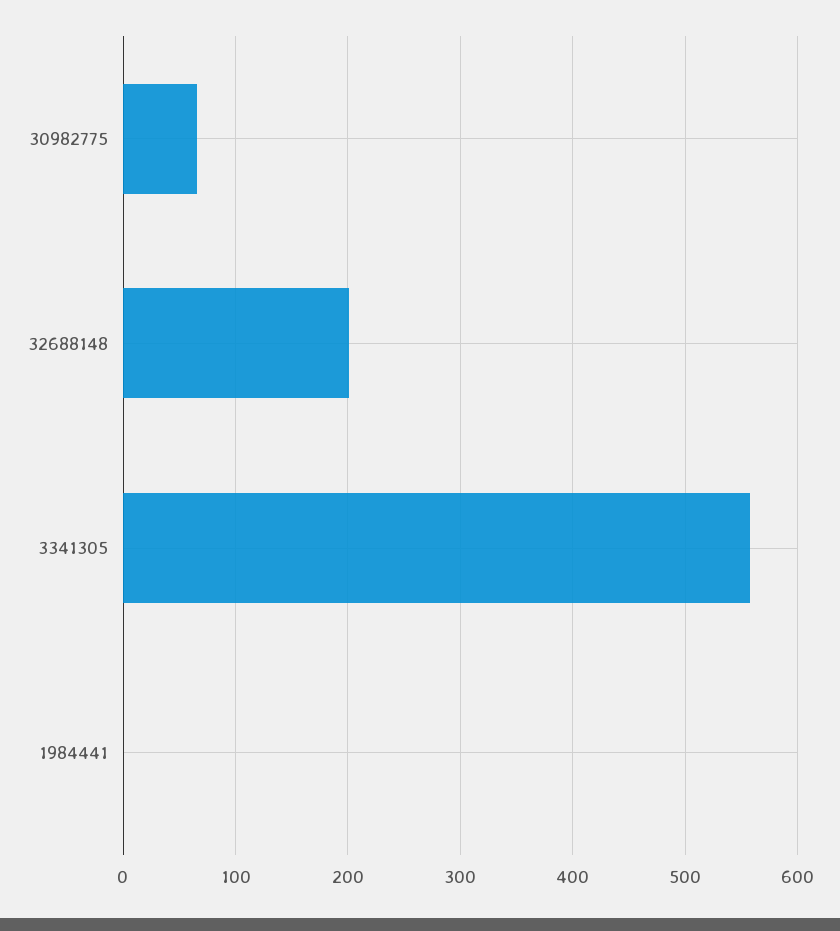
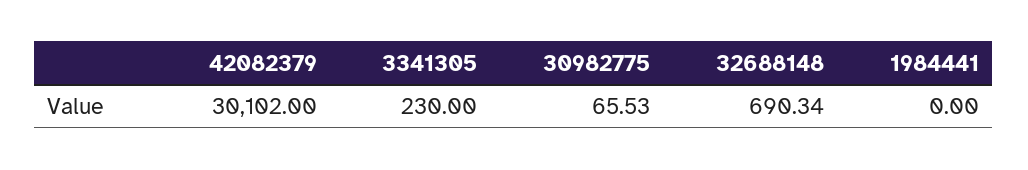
32688148: 200 -> 690.34
3341305: 560 -> 230
42082379: none -> 30102

